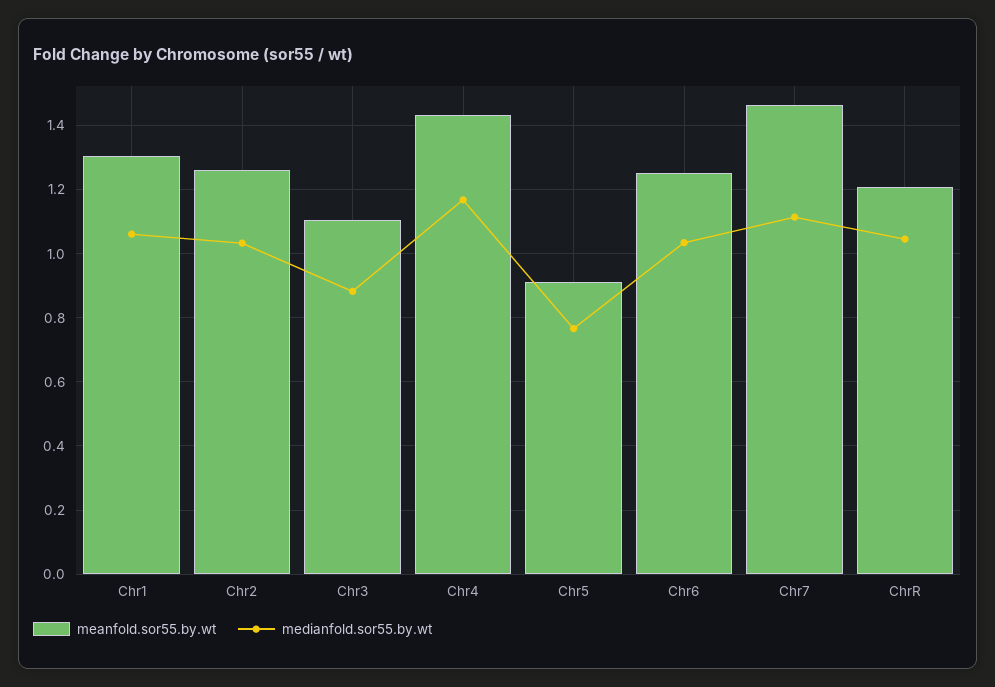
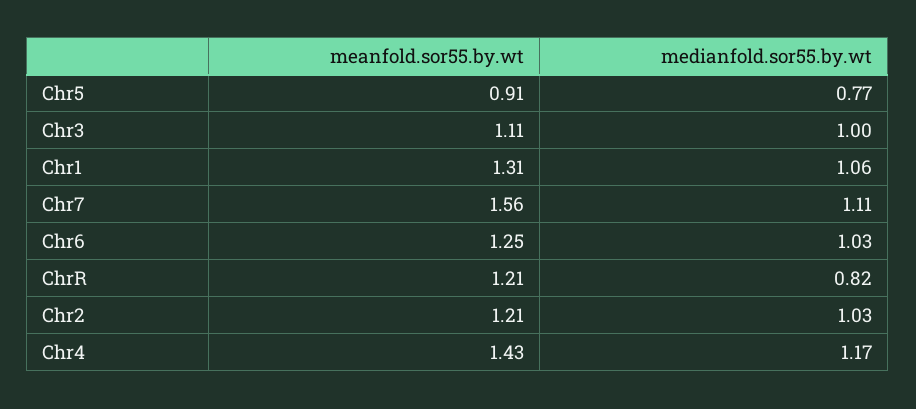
meanfold.sor55.by.wt, Chr2: 1.26 -> 1.21
medianfold.sor55.by.wt, Chr3: 0.88 -> 1
meanfold.sor55.by.wt, Chr7: 1.46 -> 1.56
medianfold.sor55.by.wt, ChrR: 1.04 -> 0.82

